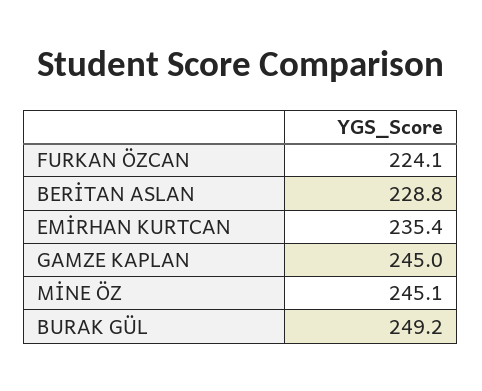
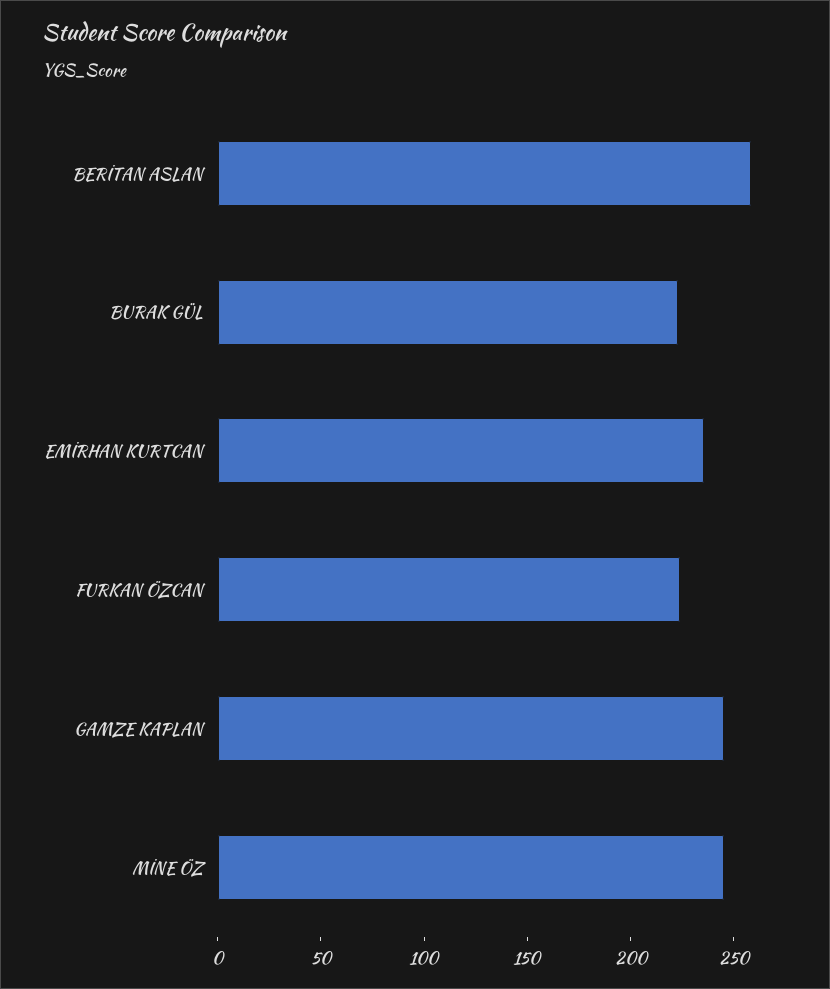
BERİTAN ASLAN: 228.8 -> 260
BURAK GÜL: 249.2 -> 220

